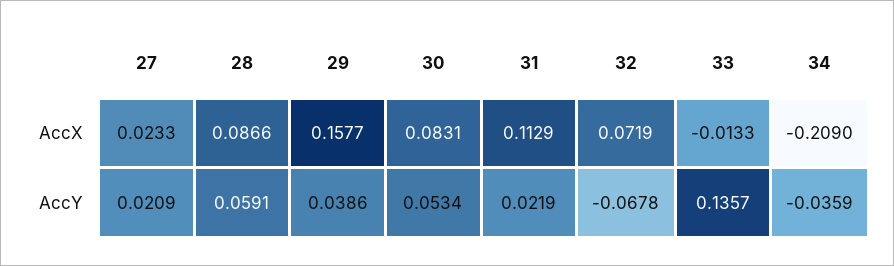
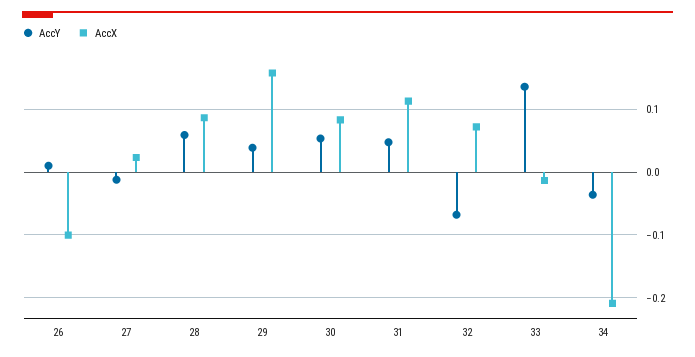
AccY, 27: 0.0209 -> -0.01
AccY, 31: 0.0219 -> 0.05
AccY, 26: none -> 0.01
AccX, 26: none -> -0.1

